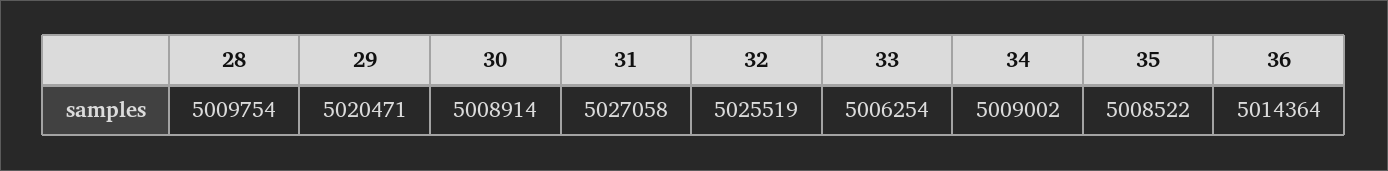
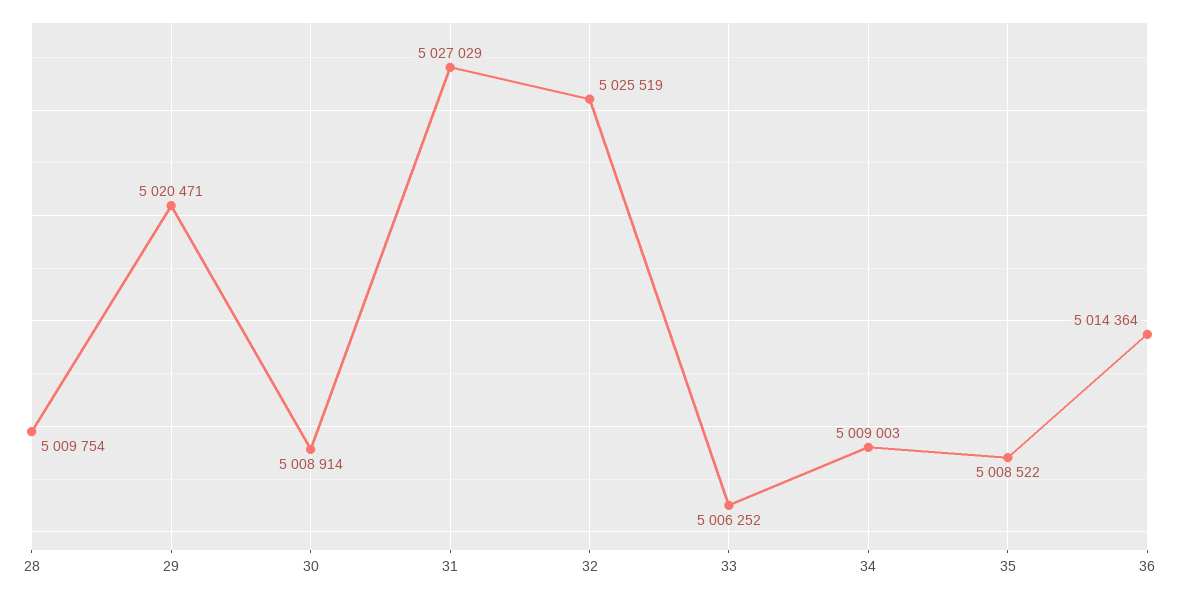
31: 5027058 -> 5027029
33: 5006254 -> 5006252
34: 5009002 -> 5009003

